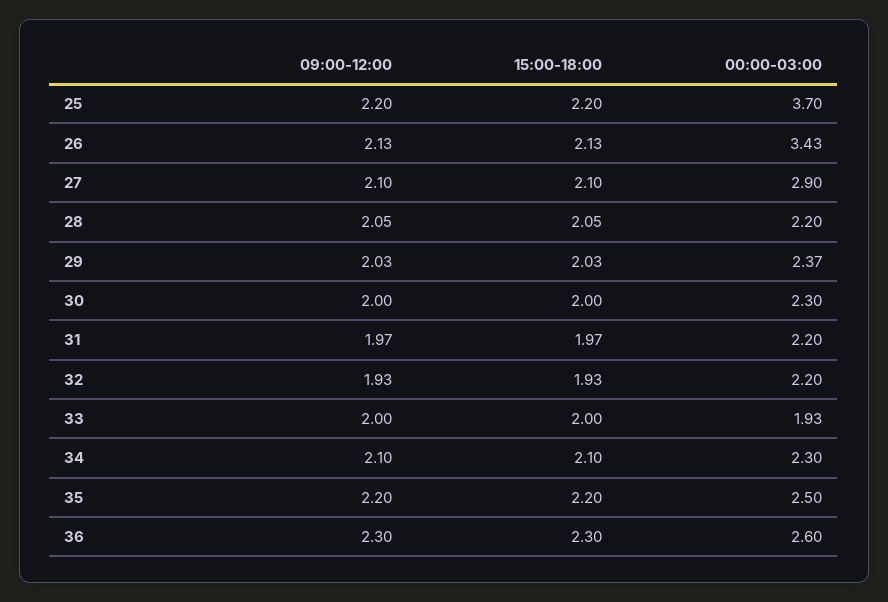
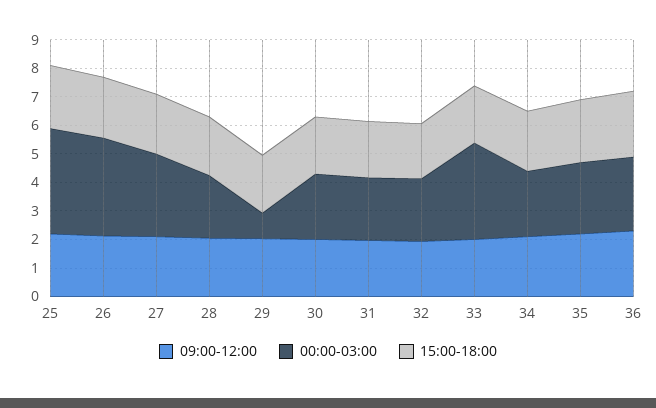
00:00-03:00, 29: 2.37 -> 1
00:00-03:00, 33: 1.93 -> 3.5

